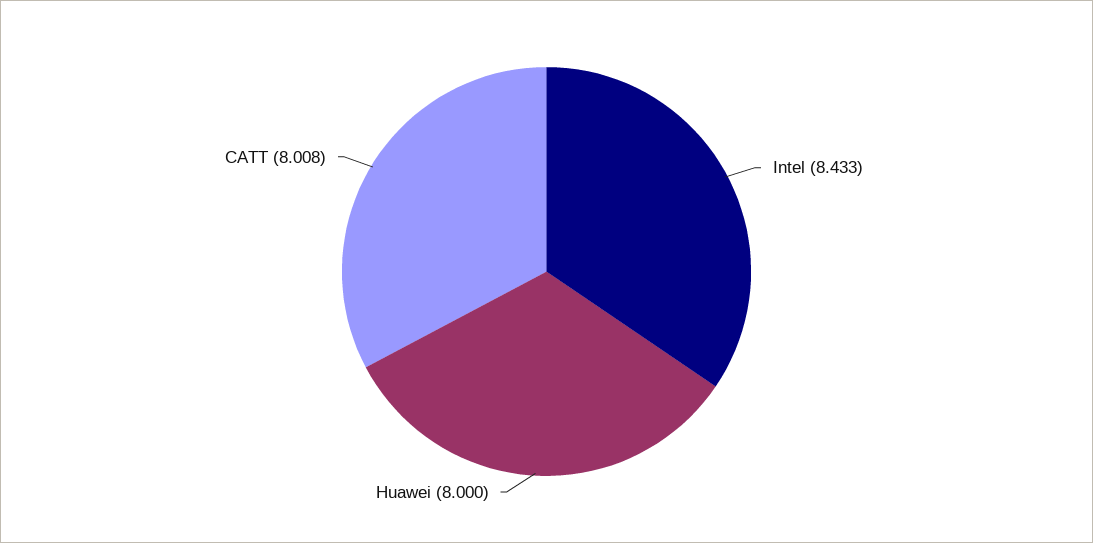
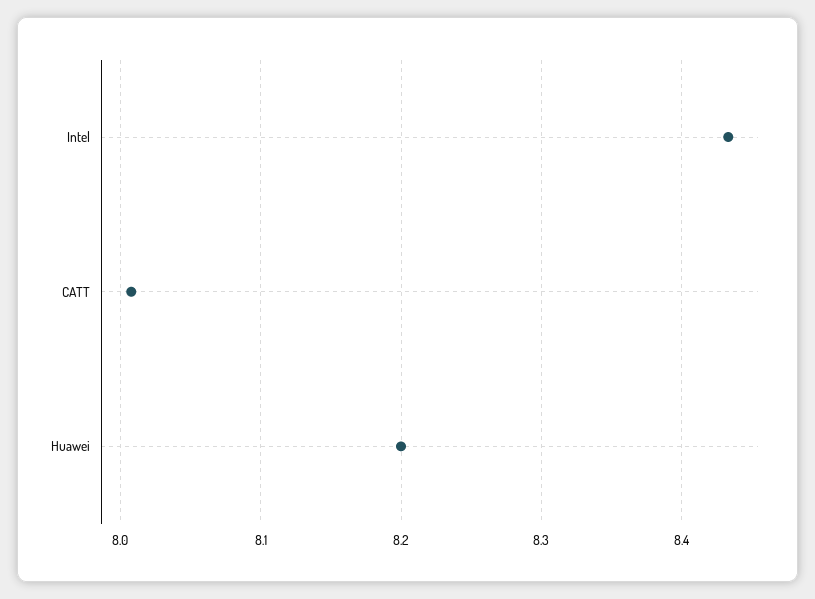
Huawei: 8 -> 8.2

